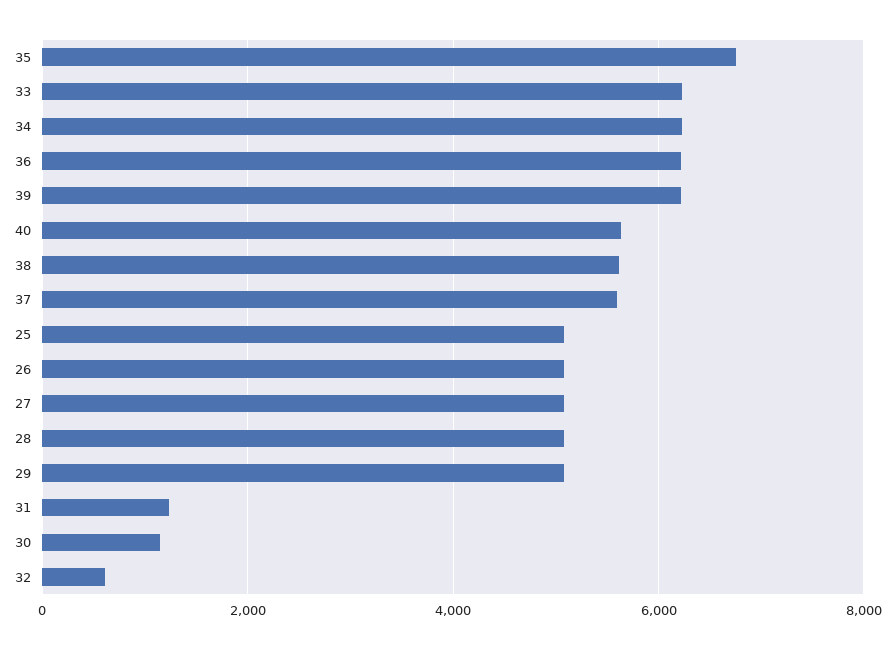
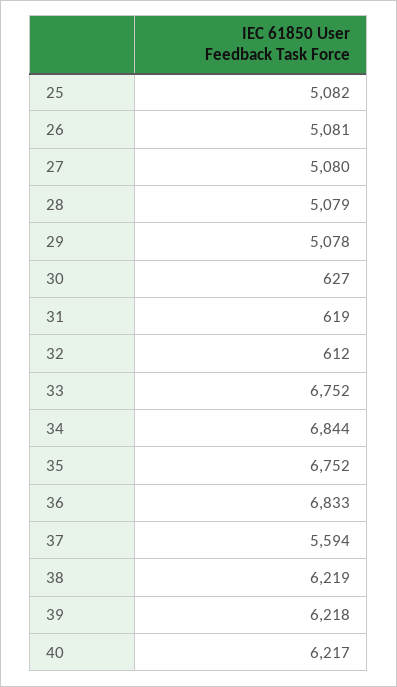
33: 6200 -> 6752
34: 6200 -> 6844
36: 6200 -> 6833
40: 5600 -> 6217
38: 5600 -> 6219
31: 1200 -> 619
30: 1200 -> 627

